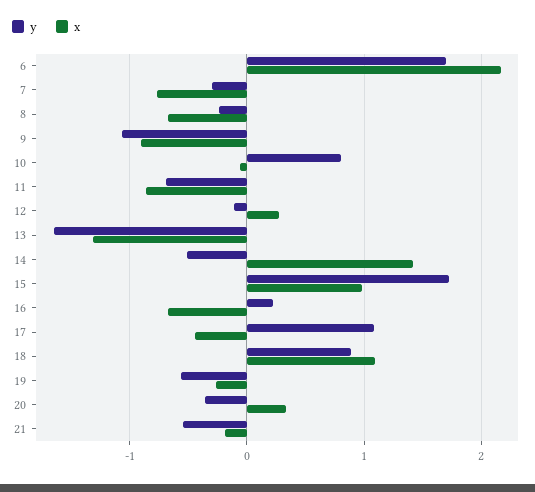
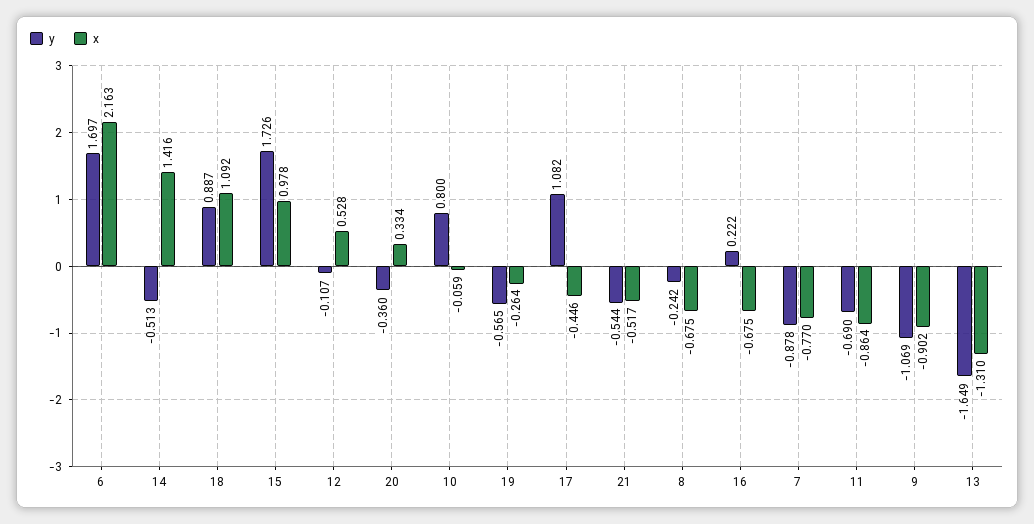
y, 7: -0.3 -> -0.878
x, 12: 0.3 -> 0.528
x, 21: -0.2 -> -0.517

